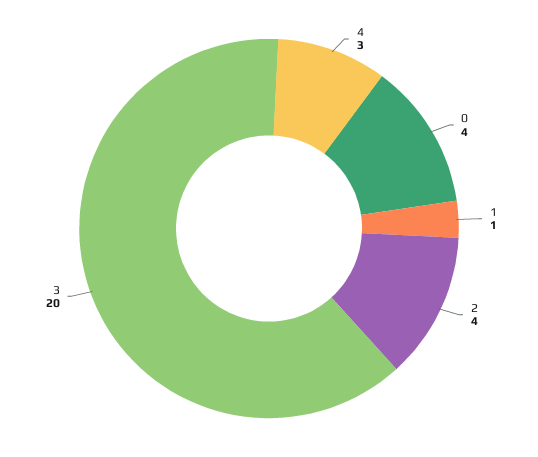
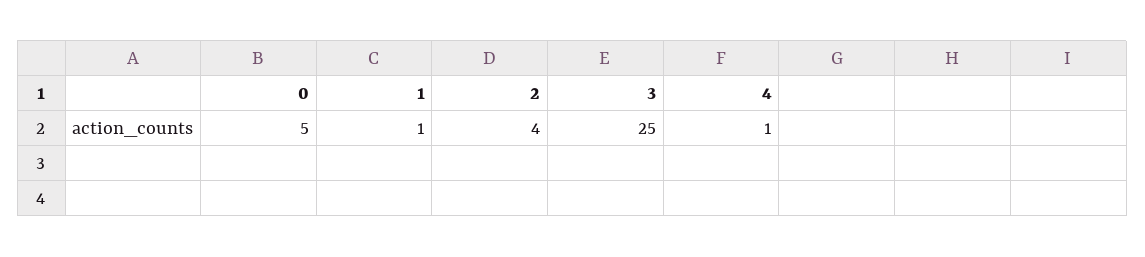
4: 3 -> 1
0: 4 -> 5
3: 20 -> 25

